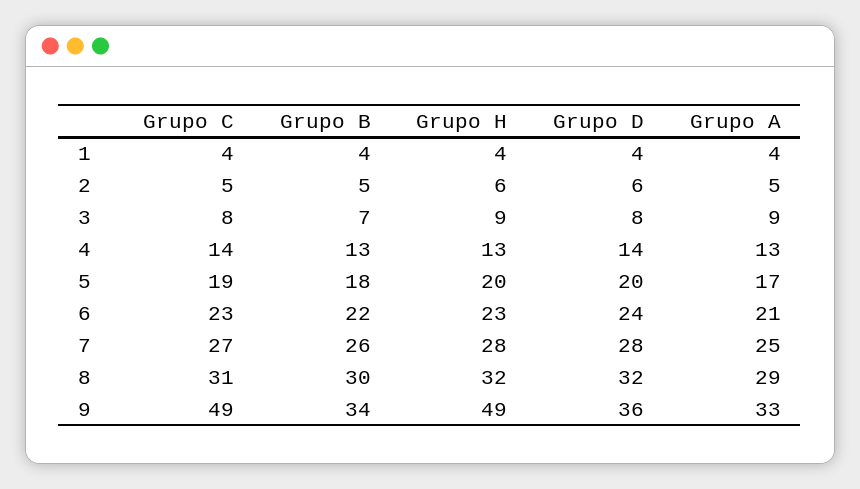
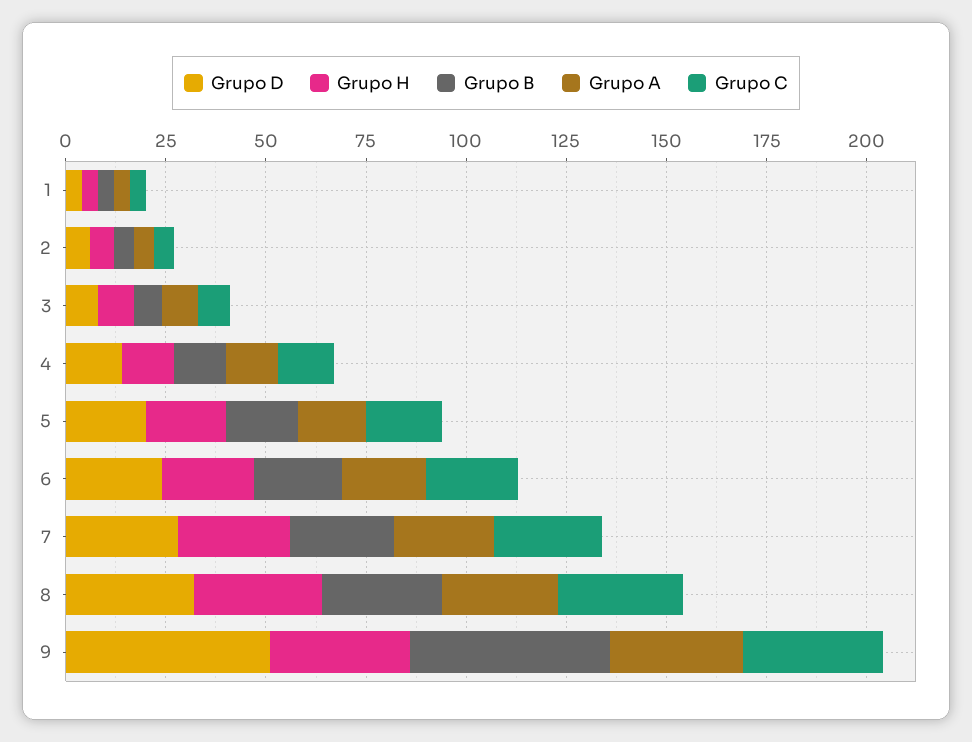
Grupo C, 9: 49 -> 35
Grupo B, 9: 34 -> 50
Grupo H, 9: 49 -> 35
Grupo D, 9: 36 -> 50

